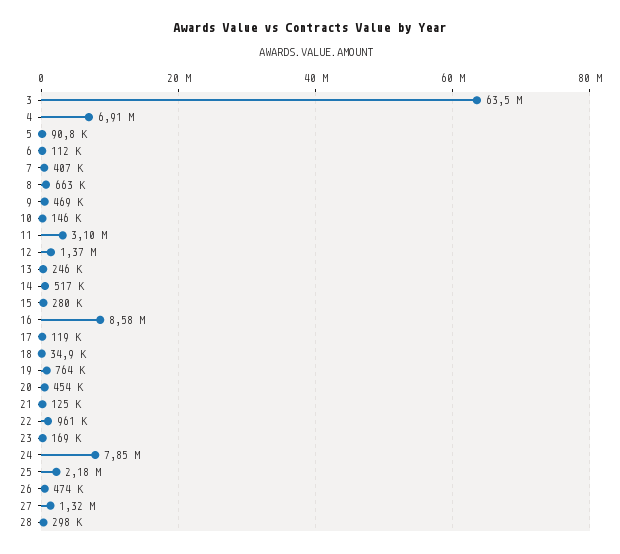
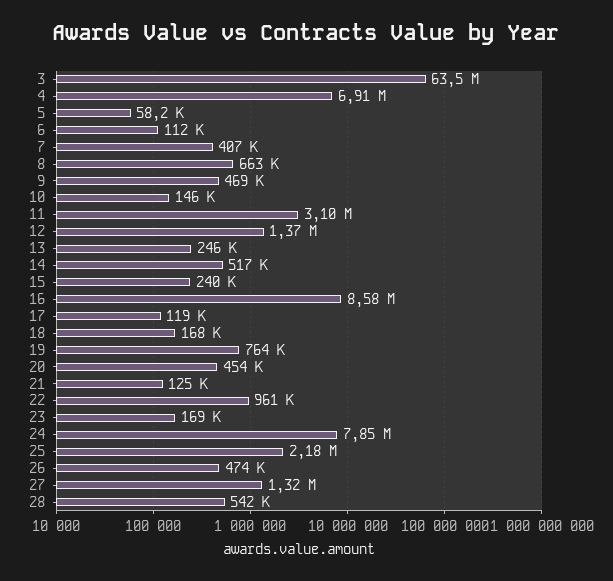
5: 90800 -> 58200
15: 280000 -> 240000
18: 34900 -> 168000
28: 298000 -> 542000

